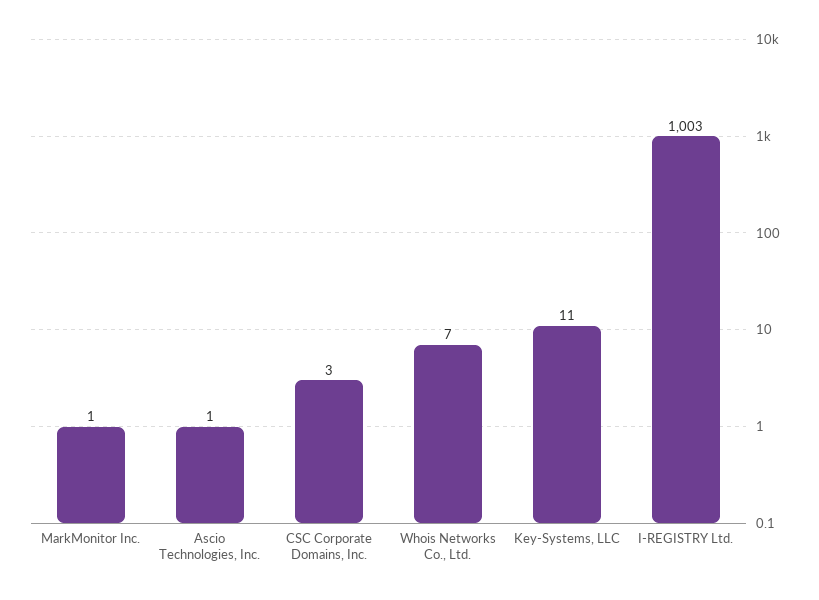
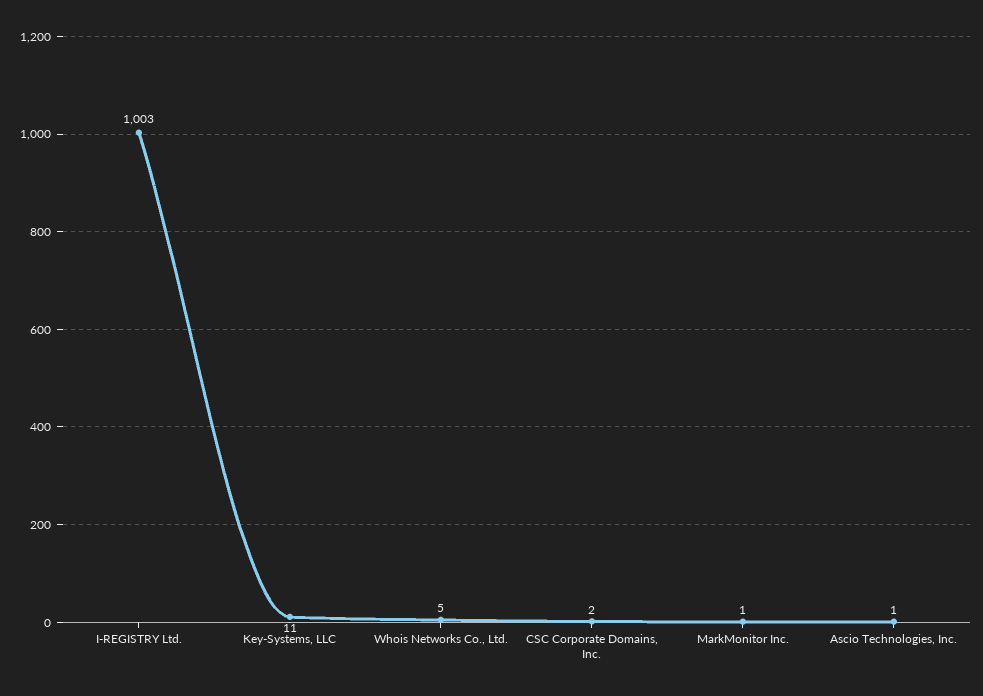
CSC Corporate Domains, Inc.: 3 -> 2
Whois Networks Co., Ltd.: 7 -> 5

